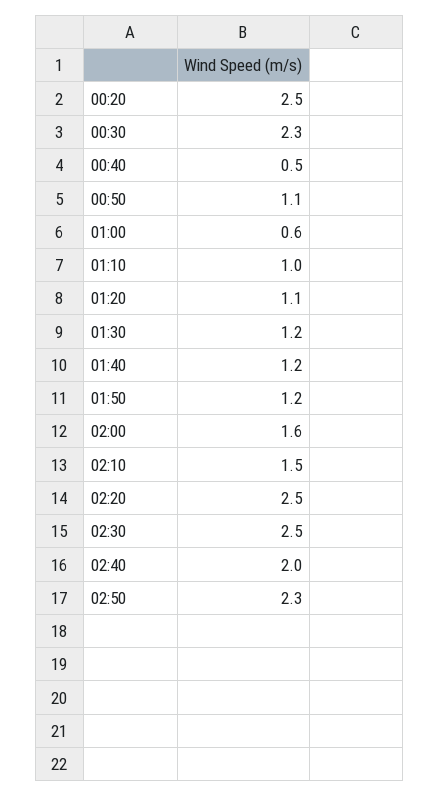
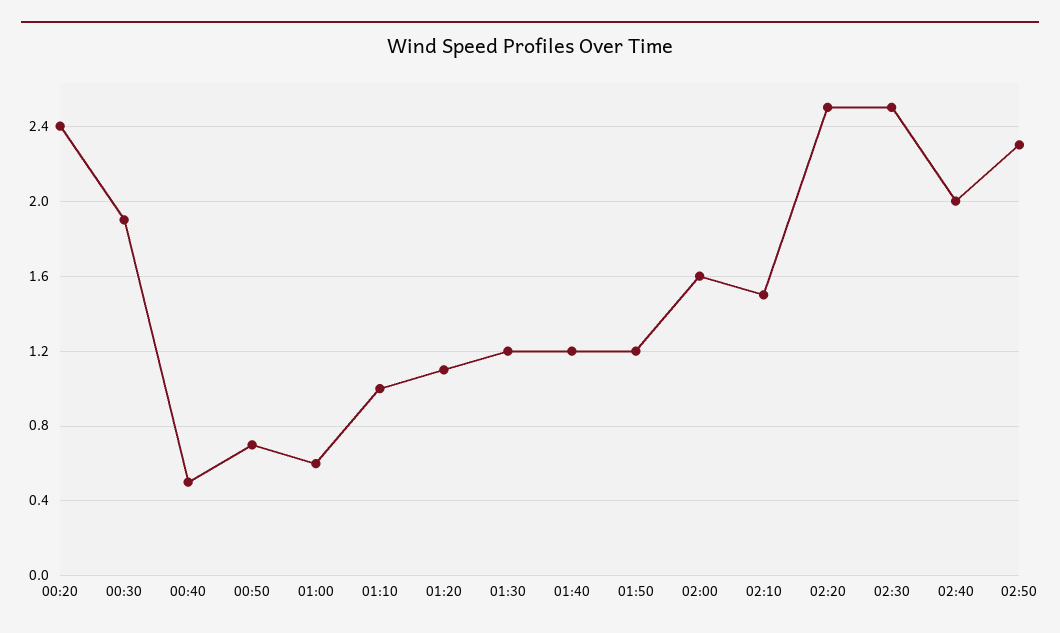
00:20: 2.5 -> 2.4
00:30: 2.3 -> 1.9
00:50: 1.1 -> 0.7

